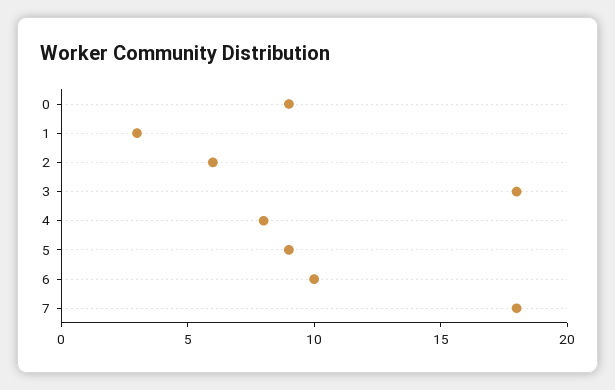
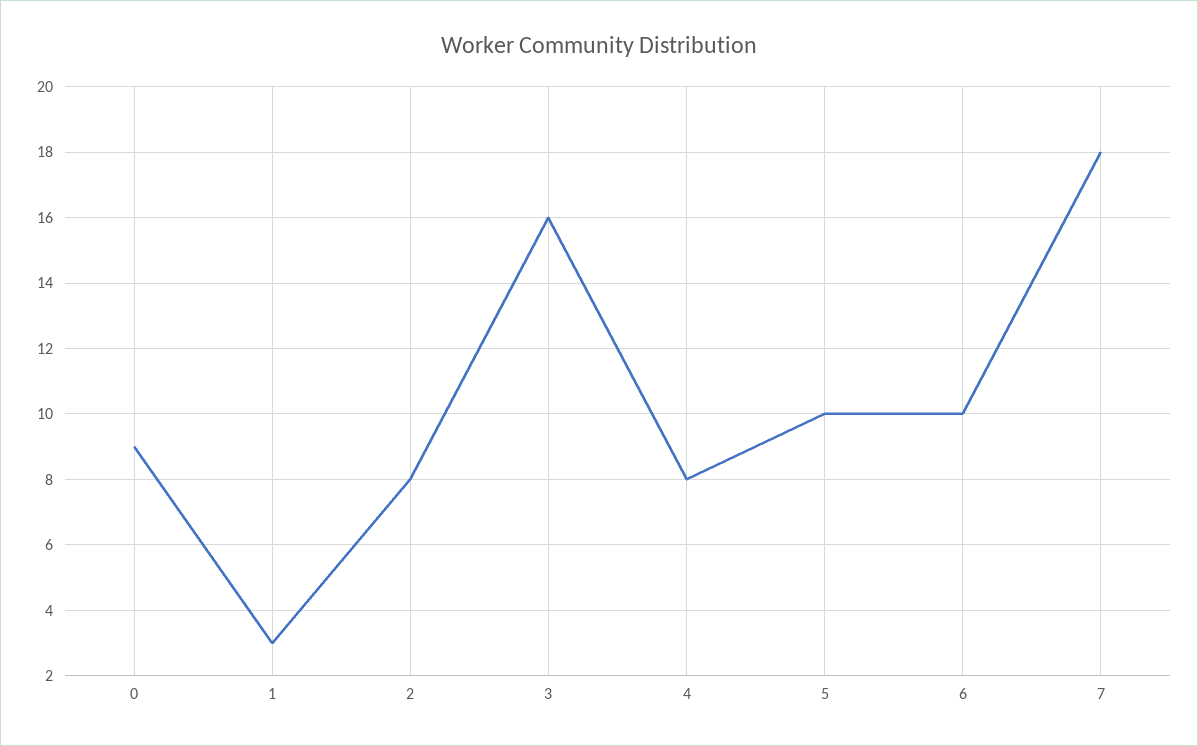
2: 6 -> 8
3: 18 -> 16
5: 9 -> 10

